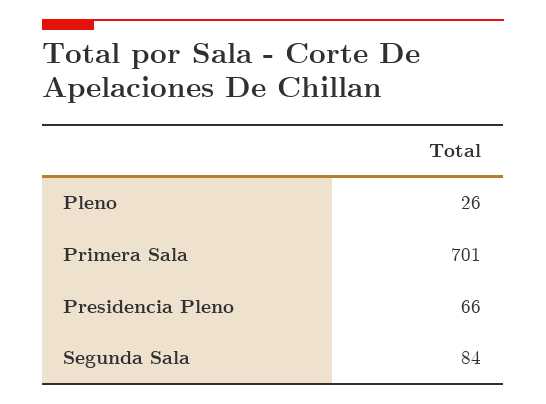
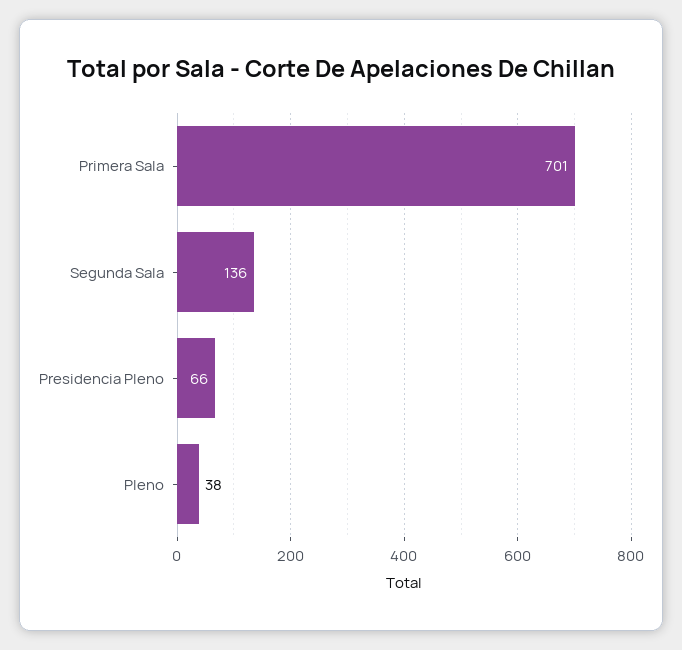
Pleno: 26 -> 38
Segunda Sala: 84 -> 136

